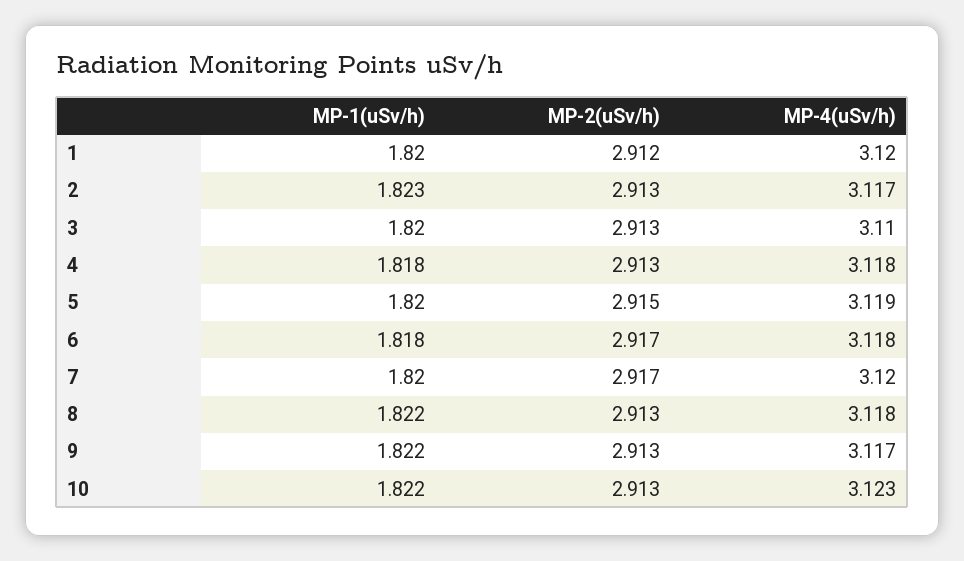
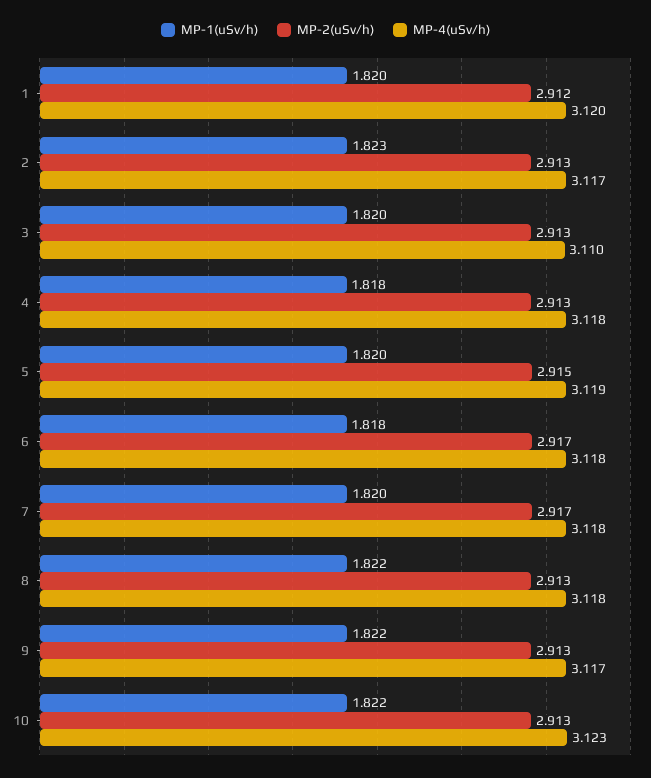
MP-4(uSv/h), 7: 3.12 -> 3.118

